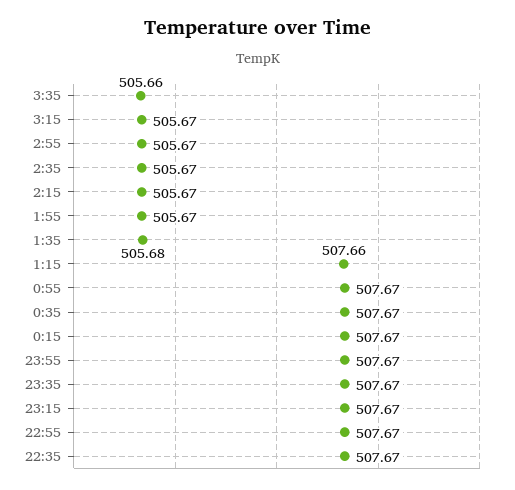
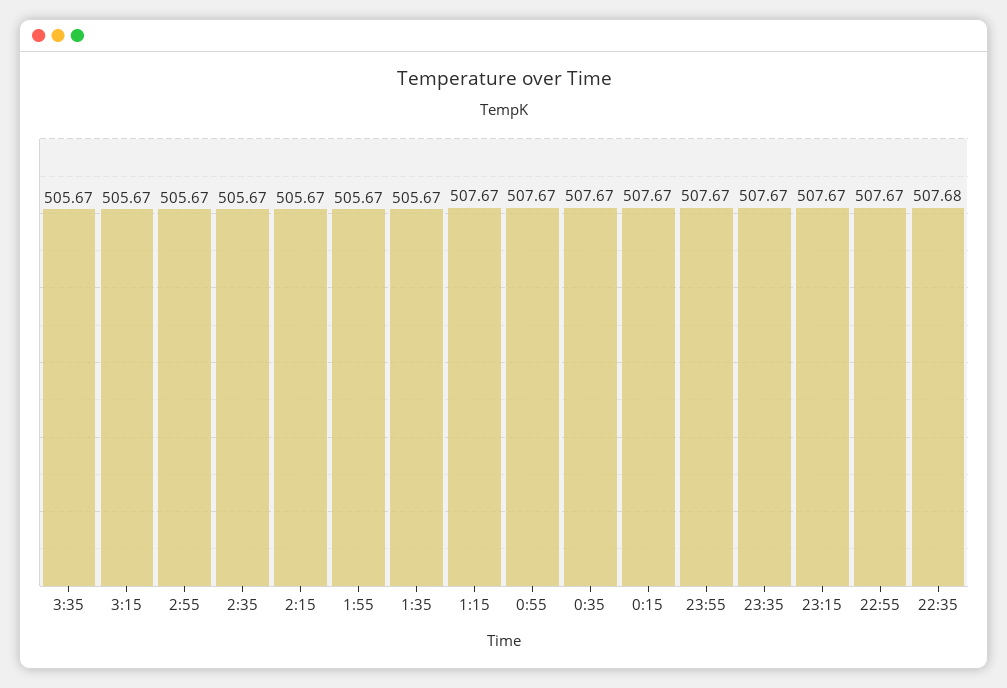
3:35: 505.66 -> 505.67
1:35: 505.68 -> 505.67
1:15: 507.66 -> 507.67
22:35: 507.67 -> 507.68

